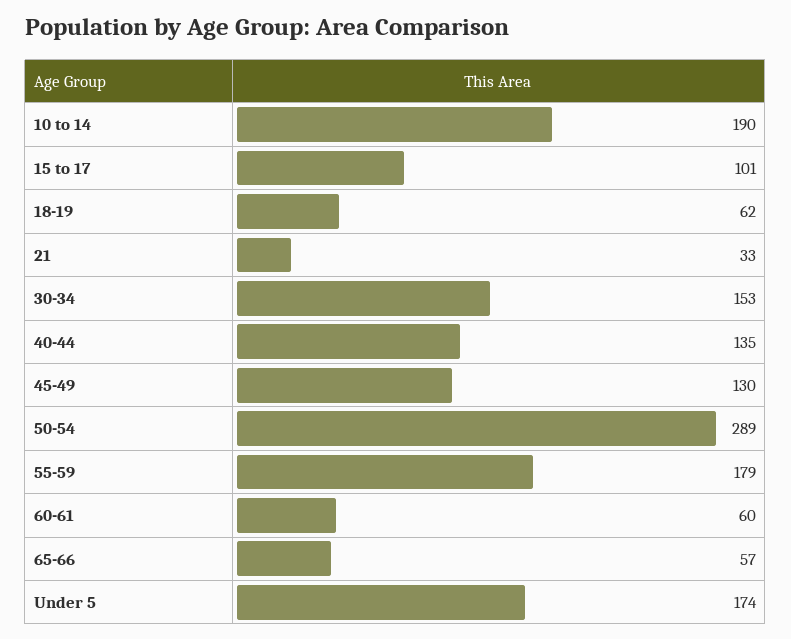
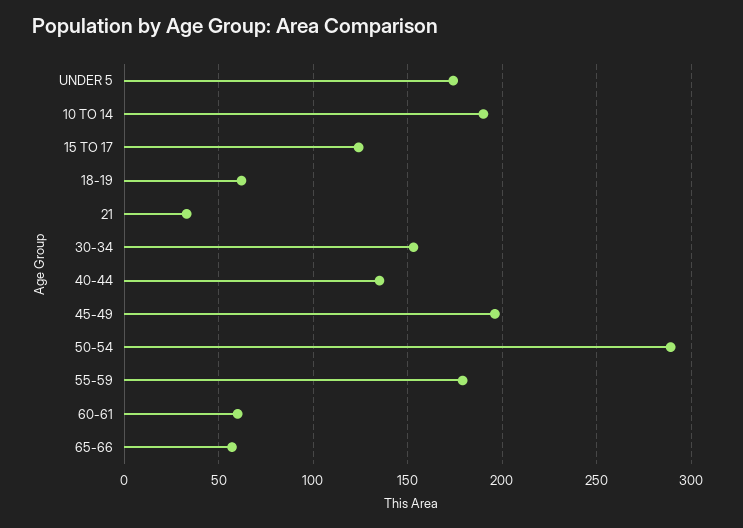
15 to 17: 101 -> 125
45-49: 130 -> 195

